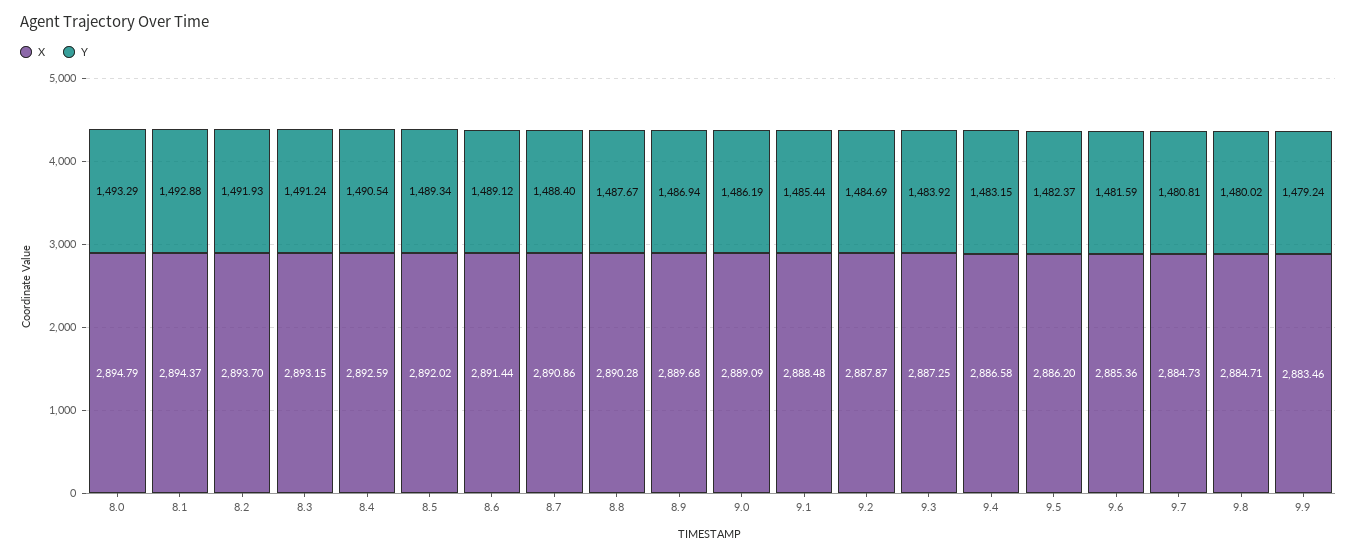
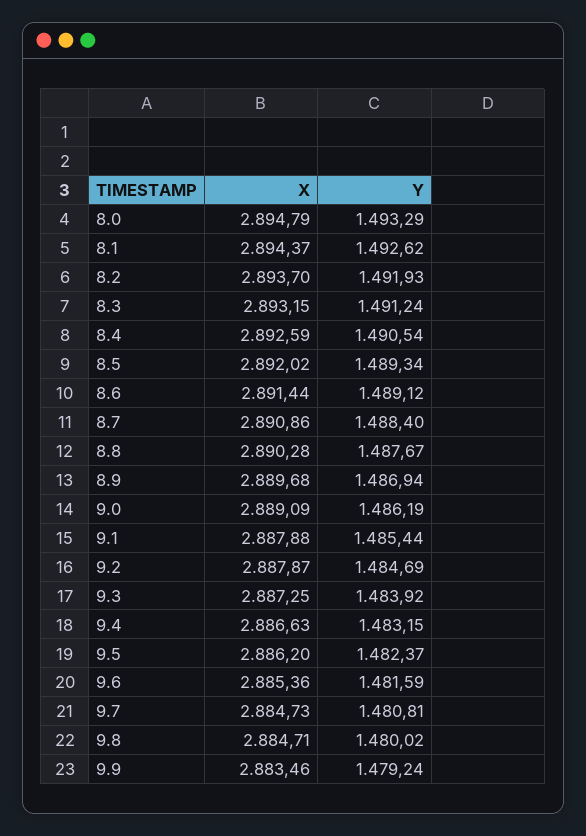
Y, 8.1: 1492.88 -> 1492.62
X, 9.1: 2888.48 -> 2887.88
X, 9.4: 2886.58 -> 2886.63

